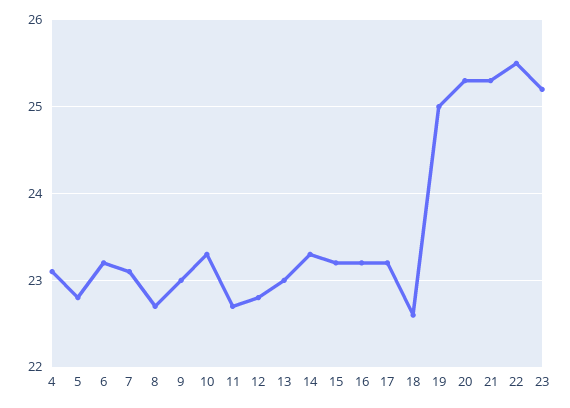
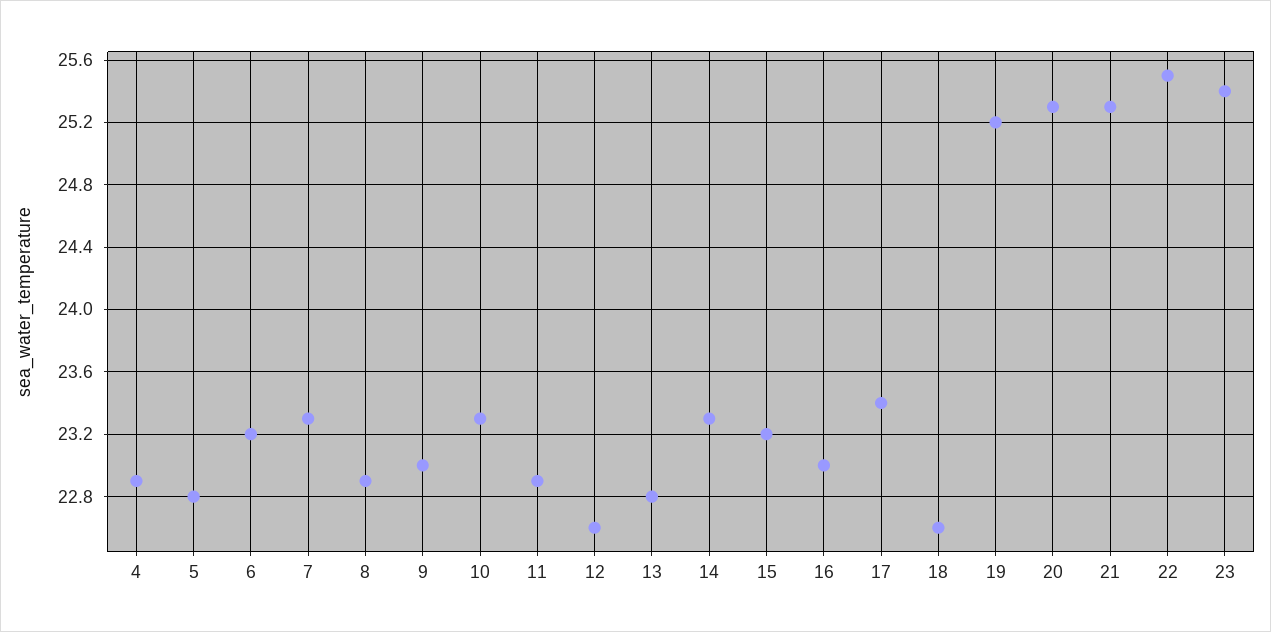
4: 23.1 -> 22.9
7: 23.1 -> 23.3
8: 22.7 -> 22.9
11: 22.7 -> 22.9
12: 22.8 -> 22.6
13: 23 -> 22.8
16: 23.2 -> 23
17: 23.2 -> 23.4
19: 25 -> 25.2
23: 25.2 -> 25.4

